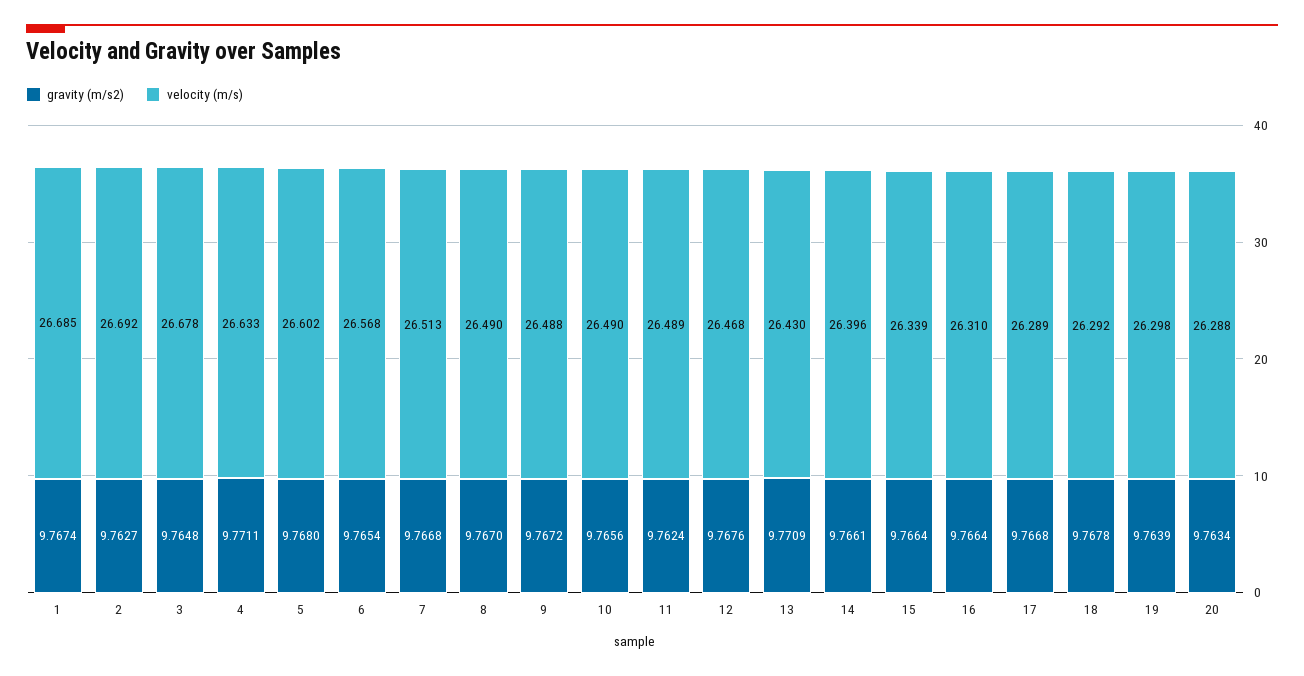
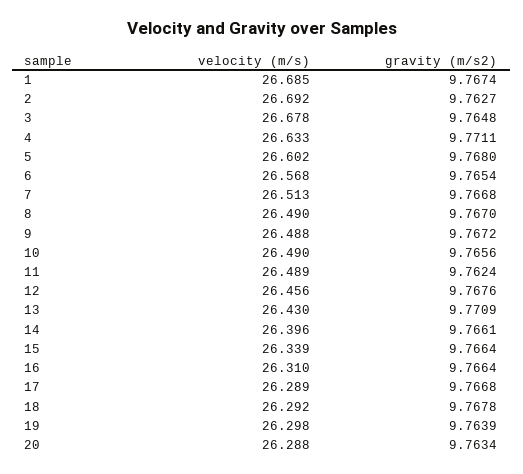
velocity (m/s), 12: 26.468 -> 26.456

